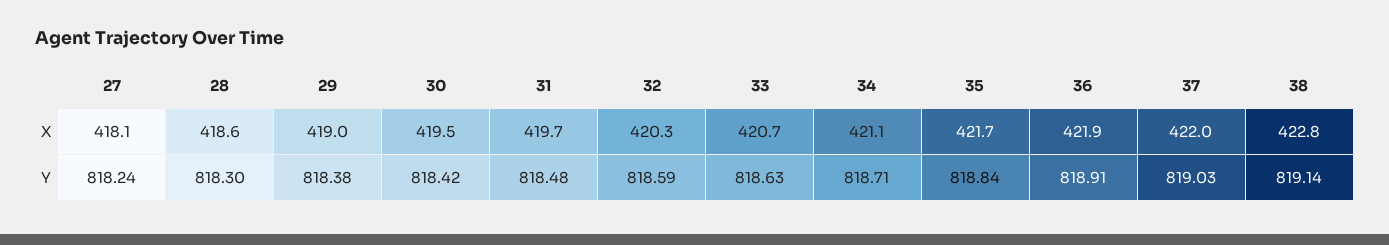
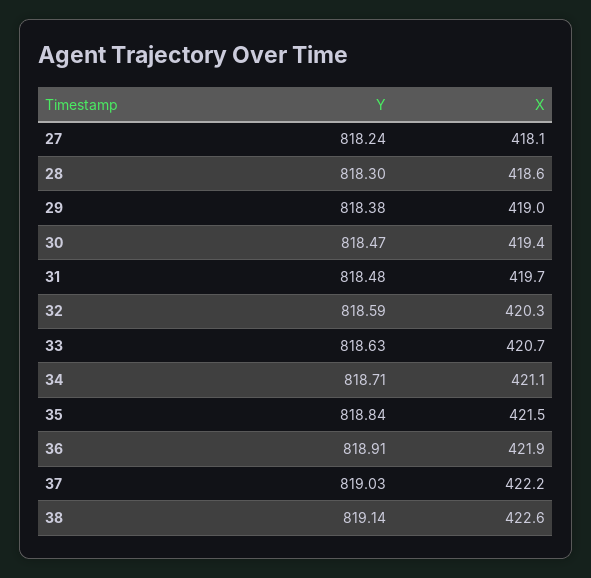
30, X: 419.5 -> 419.4
35, X: 421.7 -> 421.5
37, X: 422 -> 422.2
38, X: 422.8 -> 422.6
30, Y: 818.42 -> 818.47

